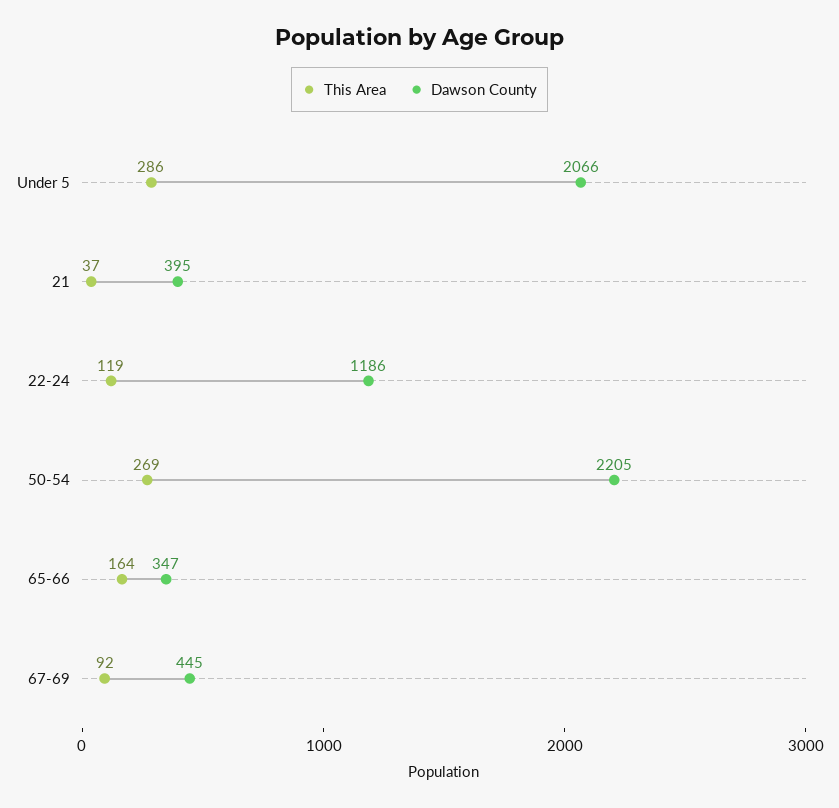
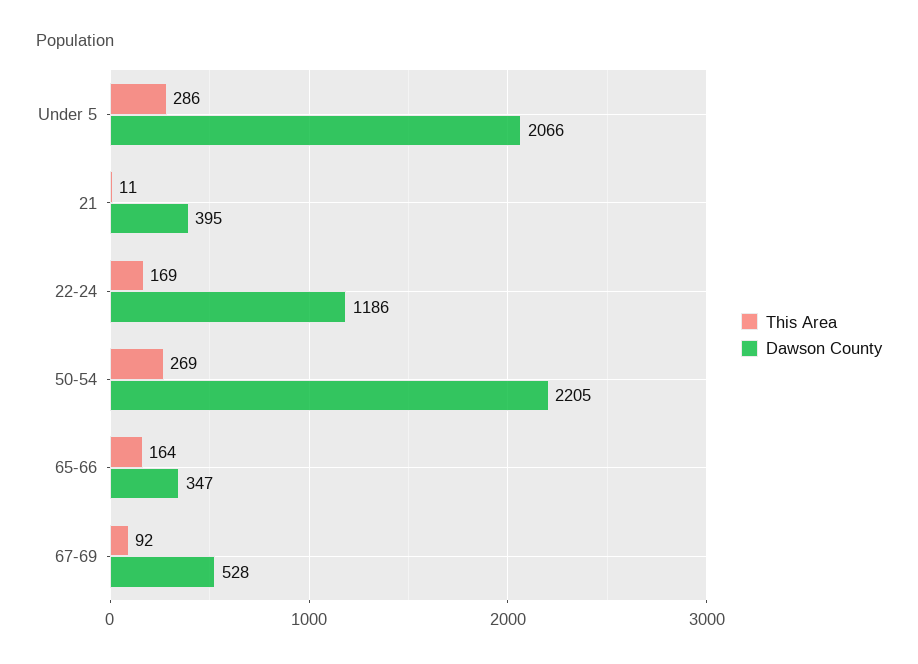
This Area, 21: 37 -> 11
This Area, 22-24: 119 -> 169
Dawson County, 67-69: 445 -> 528

